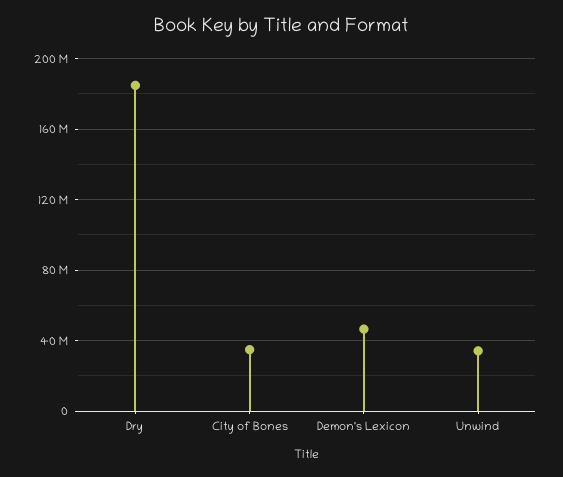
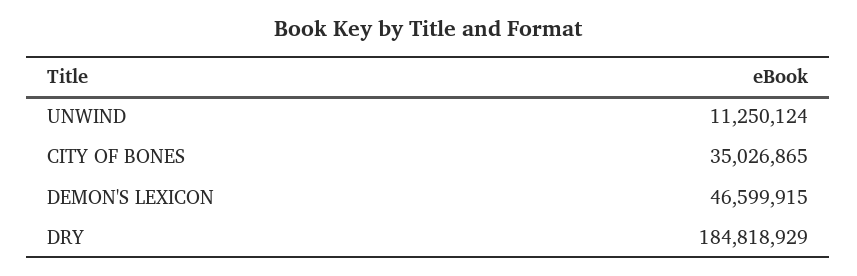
Unwind: 35000000 -> 11250124

